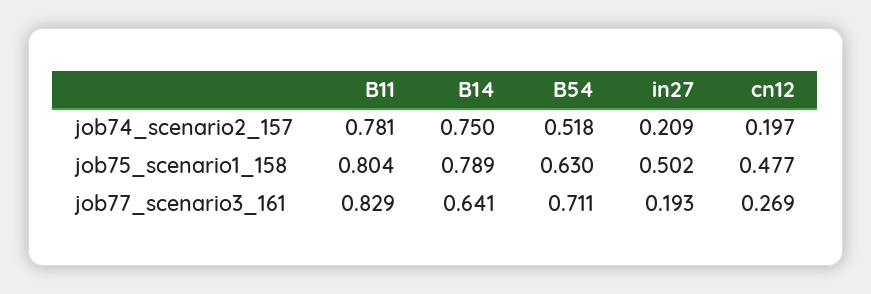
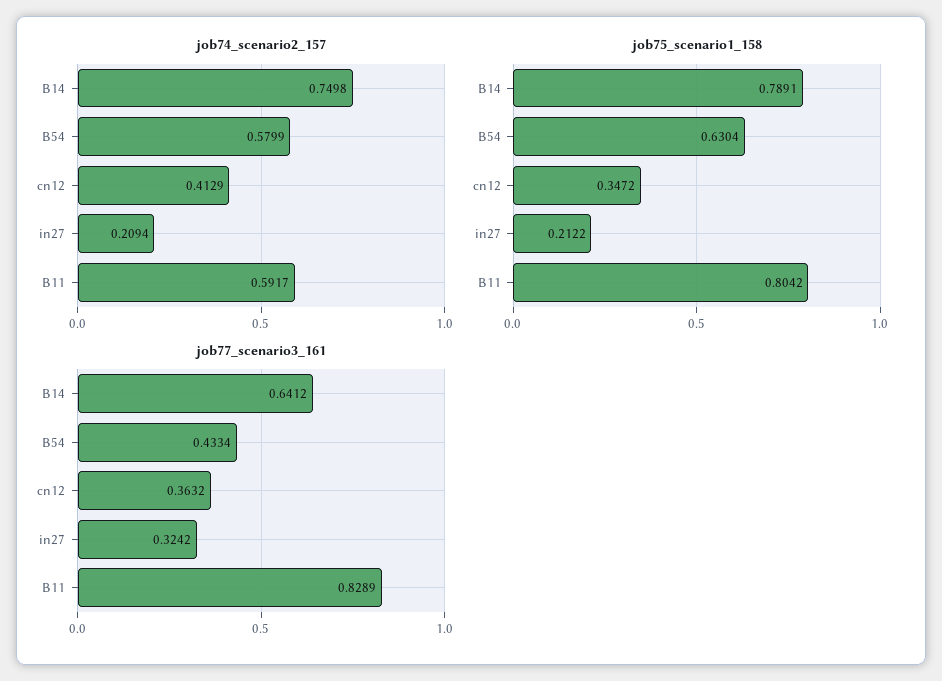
job74_scenario2_157, B11: 0.781 -> 0.5917
job74_scenario2_157, B54: 0.518 -> 0.5799
job74_scenario2_157, cn12: 0.197 -> 0.4129
job75_scenario1_158, in27: 0.502 -> 0.2122
job75_scenario1_158, cn12: 0.477 -> 0.3472
job77_scenario3_161, B54: 0.711 -> 0.4334
job77_scenario3_161, in27: 0.193 -> 0.3242
job77_scenario3_161, cn12: 0.269 -> 0.3632

